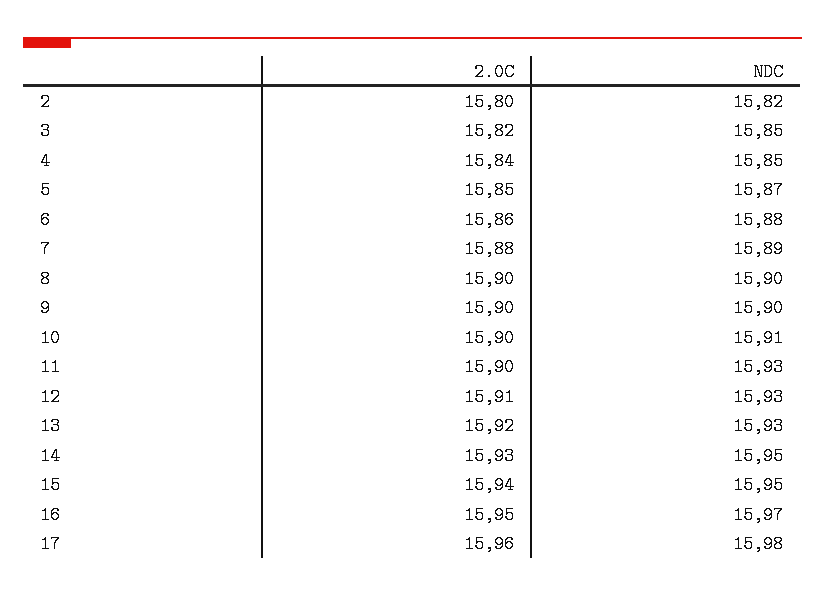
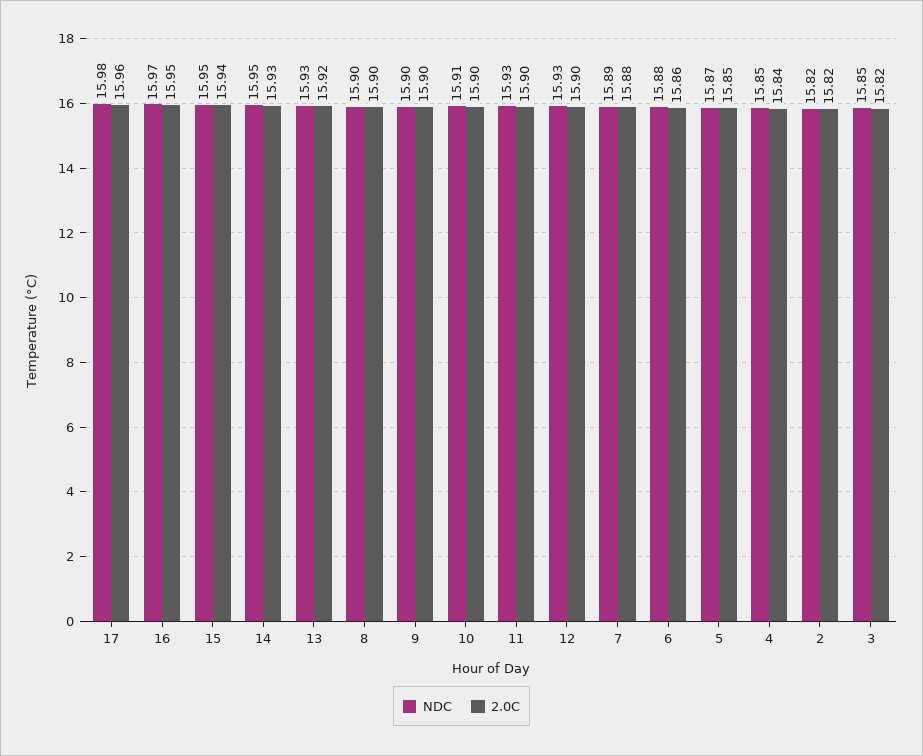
2.0C, 2: 15.8 -> 15.82
2.0C, 12: 15.91 -> 15.9

